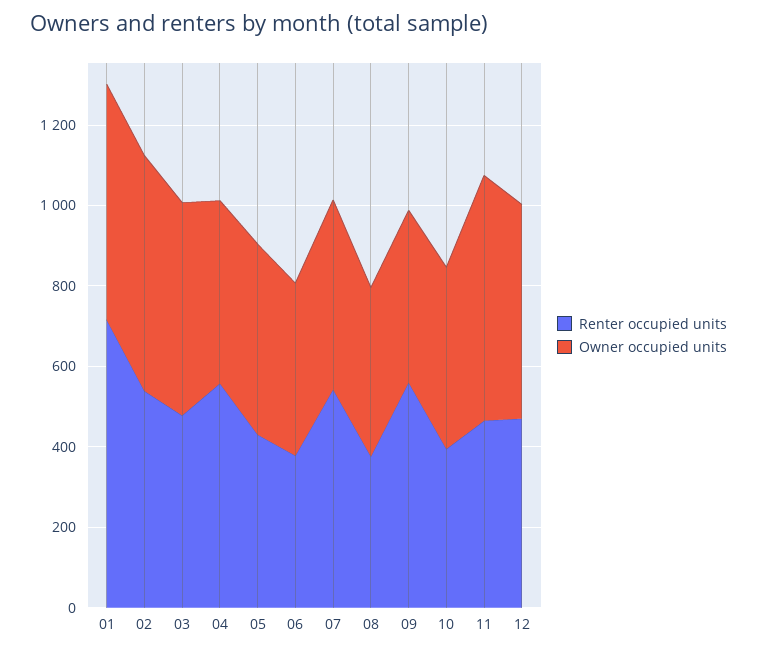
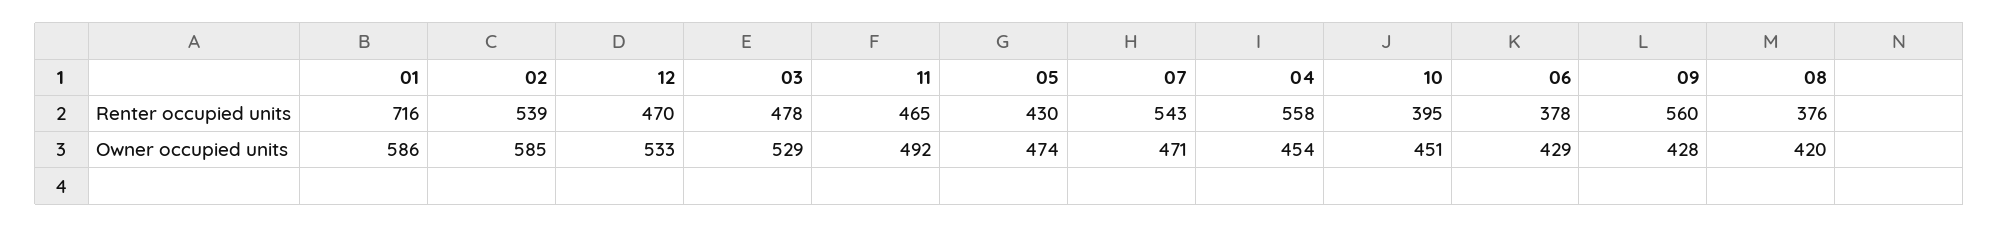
Owner occupied units, 11: 600 -> 492

